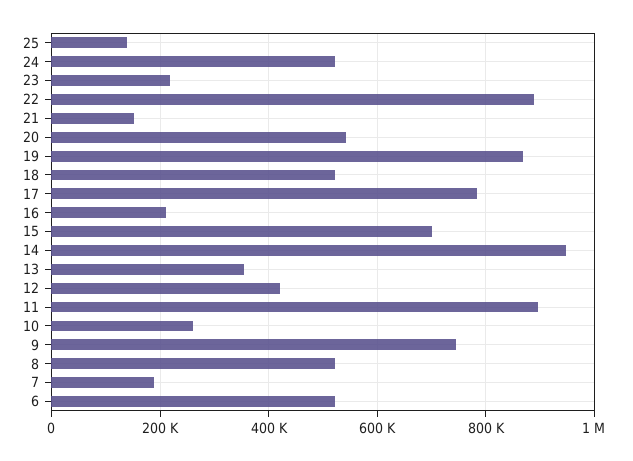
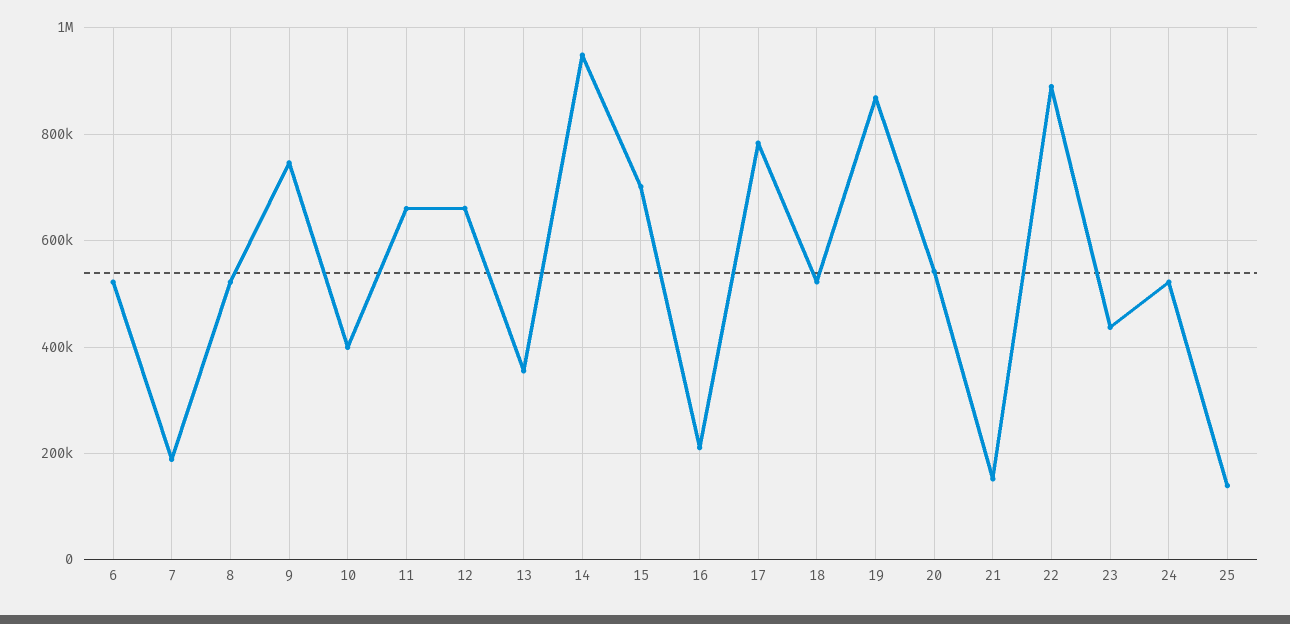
23: 220000 -> 440000
12: 420000 -> 660000
11: 900000 -> 660000
10: 260000 -> 400000

